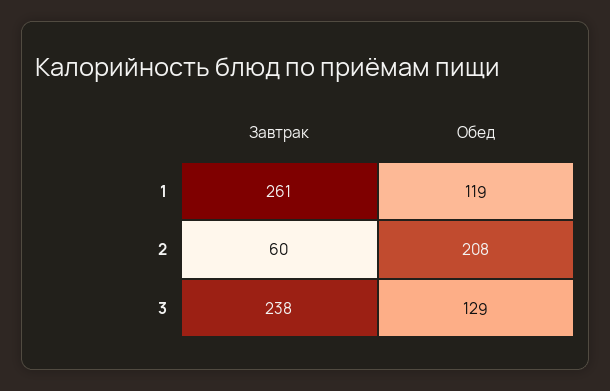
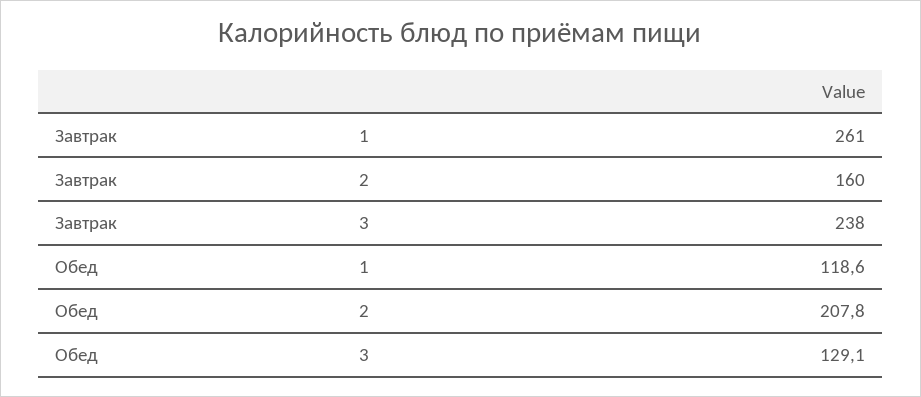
Завтрак, 2: 60 -> 160

